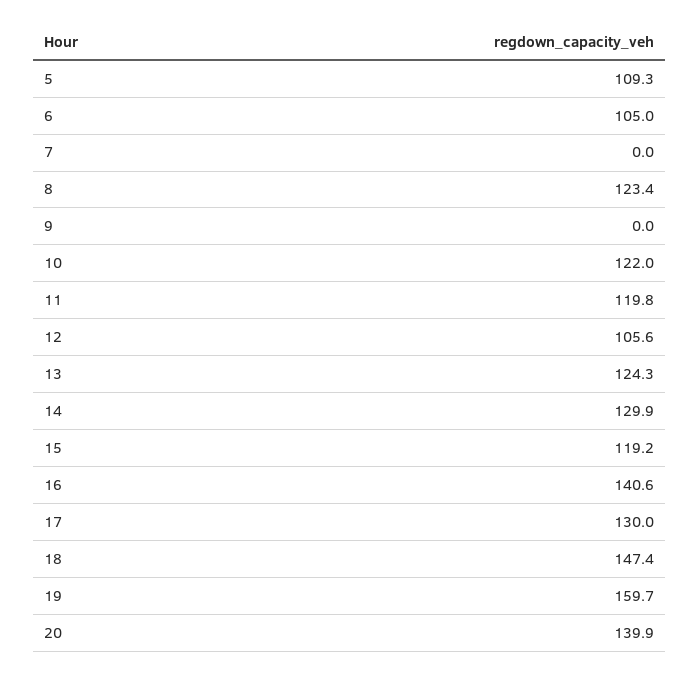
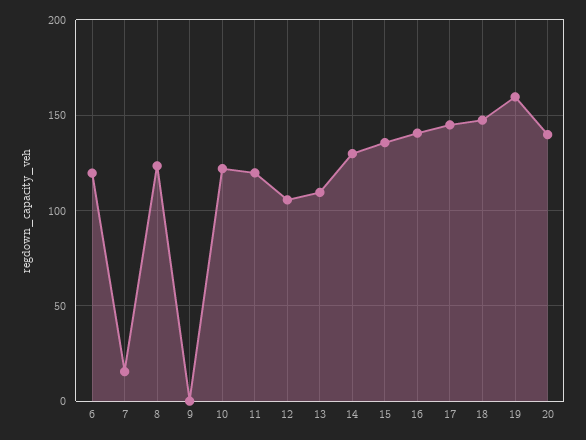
5: 109.3 -> none
6: 105 -> 120
7: 0 -> 15
13: 124.3 -> 110
15: 119.2 -> 135
17: 130 -> 145

